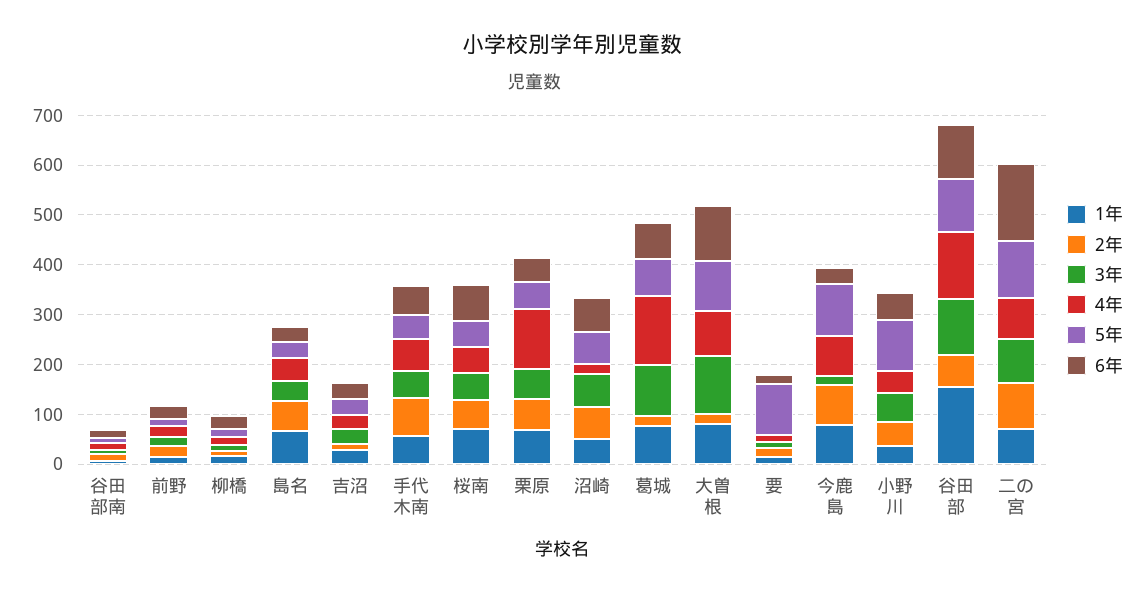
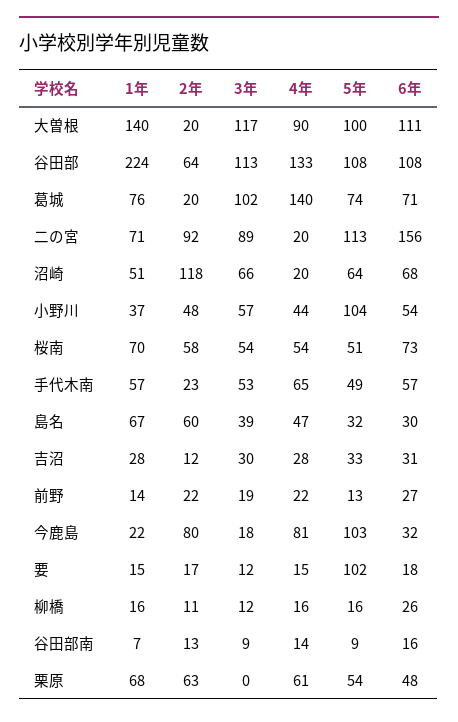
2年, 手代木南: 80 -> 23
3年, 栗原: 60 -> 0
4年, 栗原: 120 -> 61
2年, 沼崎: 60 -> 118
1年, 大曽根: 80 -> 140
1年, 今鹿島: 80 -> 22
1年, 谷田部: 160 -> 224
4年, 二の宮: 80 -> 20

